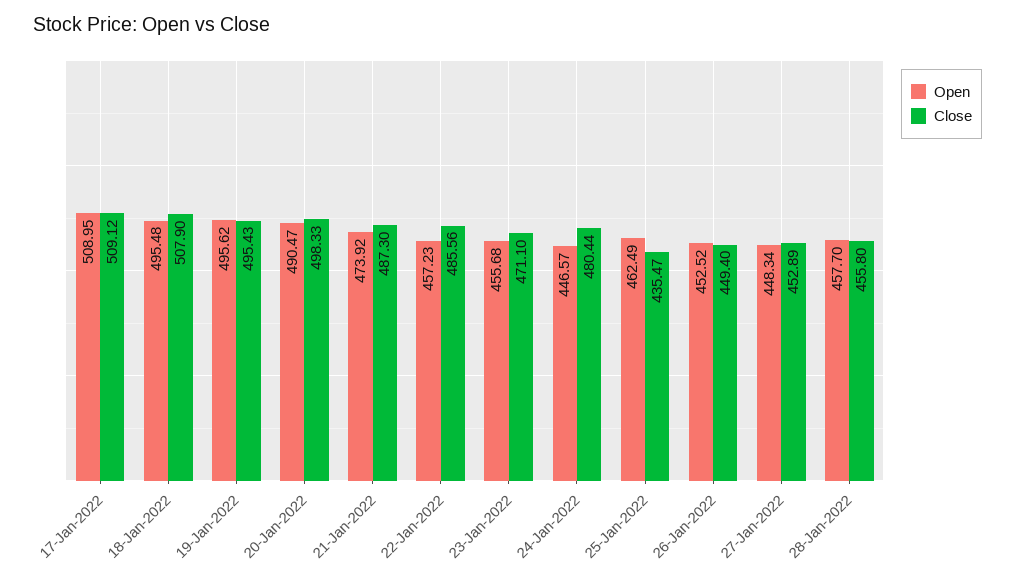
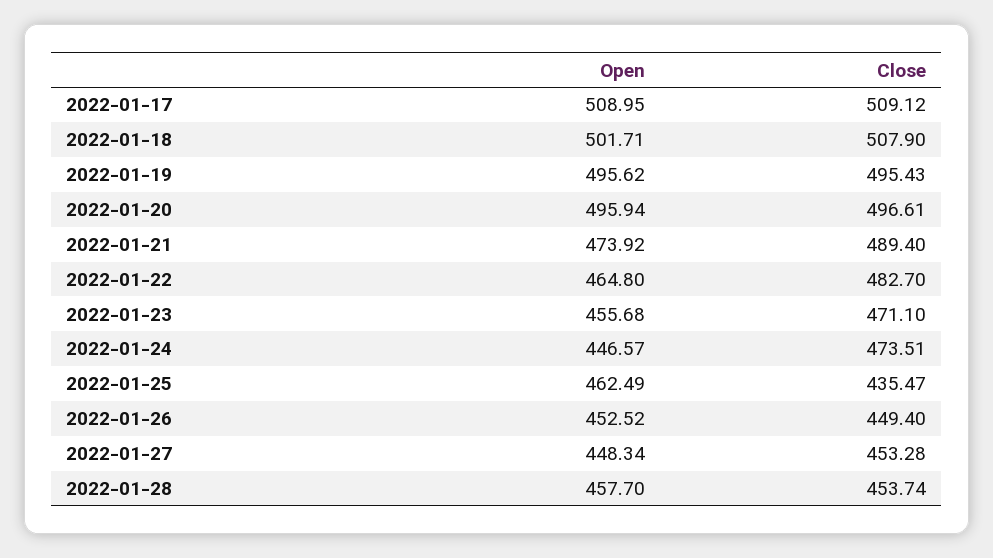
Open, 18-Jan-2022: 495.48 -> 501.71
Open, 20-Jan-2022: 490.47 -> 495.94
Close, 20-Jan-2022: 498.33 -> 496.61
Close, 21-Jan-2022: 487.3 -> 489.4
Open, 22-Jan-2022: 457.23 -> 464.8
Close, 22-Jan-2022: 485.56 -> 482.7
Close, 24-Jan-2022: 480.44 -> 473.51
Close, 27-Jan-2022: 452.89 -> 453.28
Close, 28-Jan-2022: 455.8 -> 453.74

